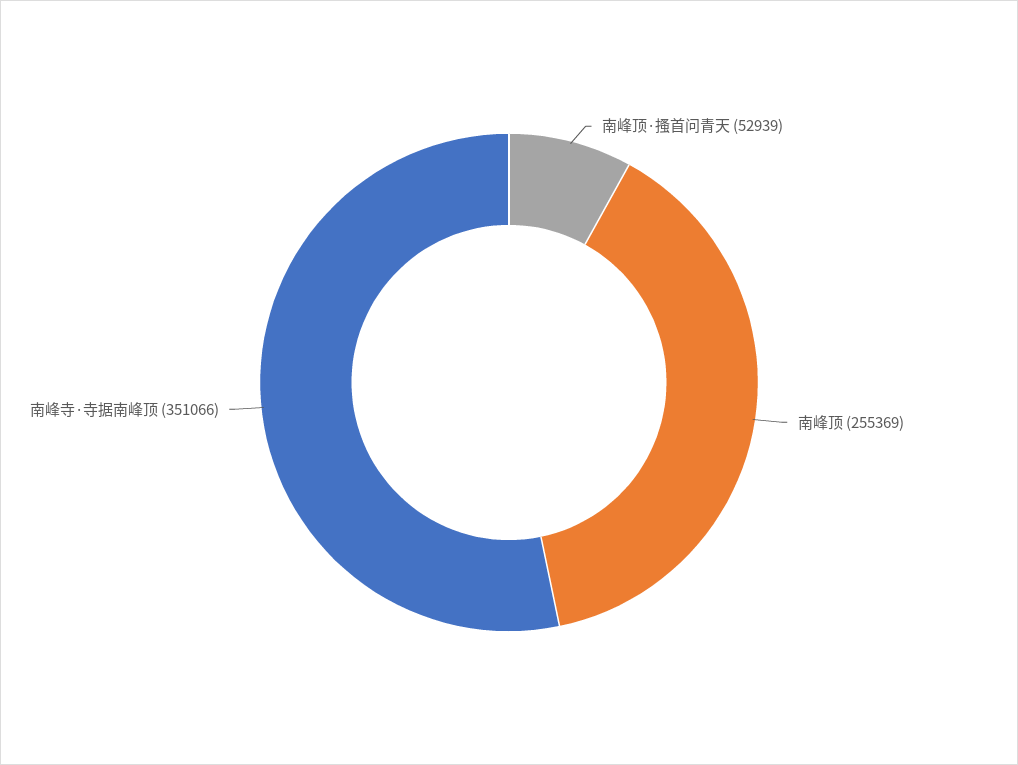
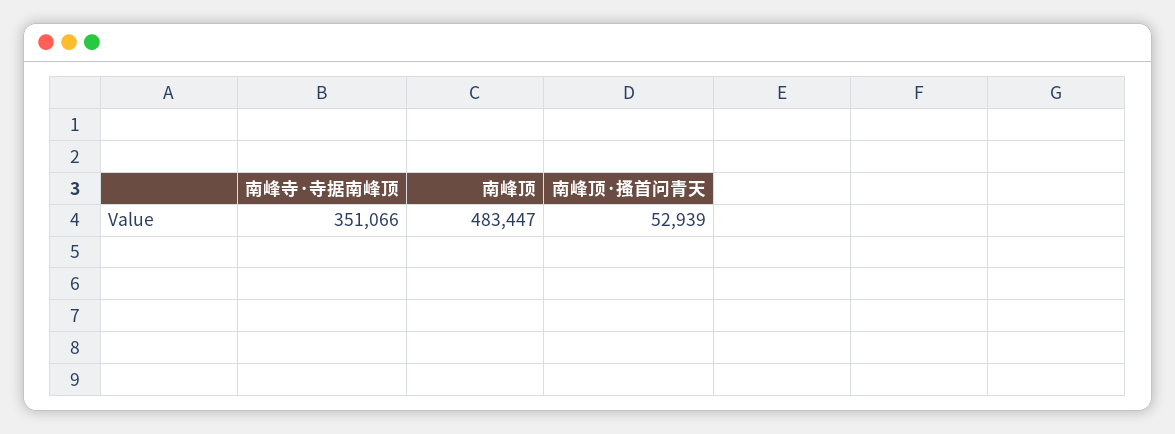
南峰顶: 255369 -> 483447

